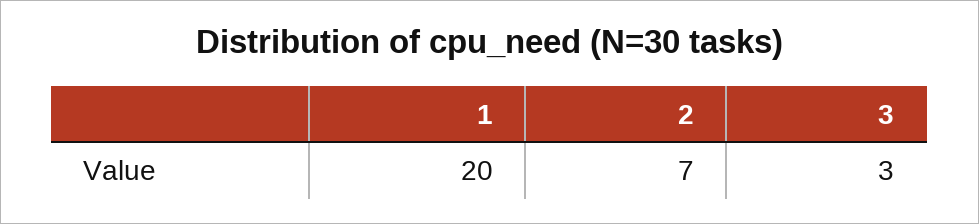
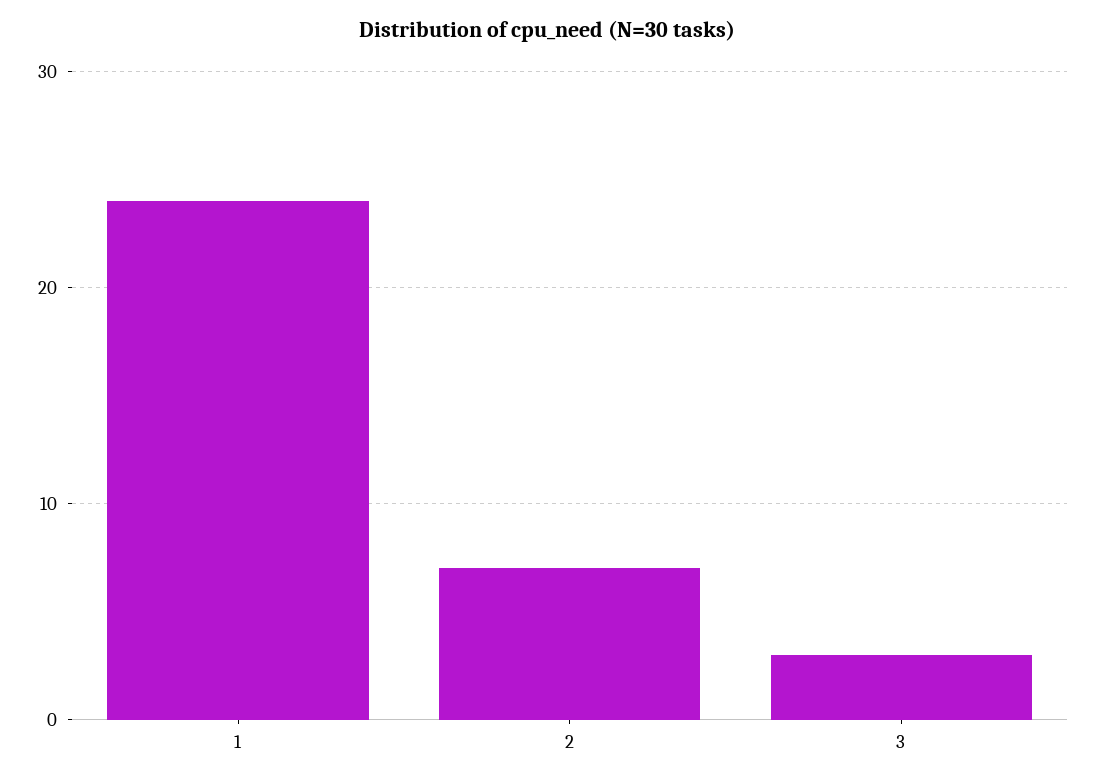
1: 20 -> 24

